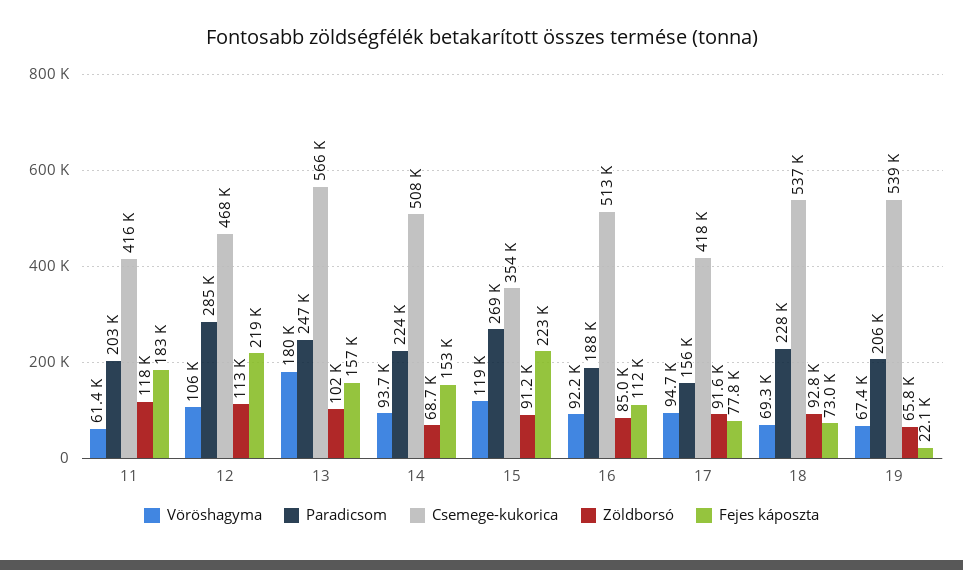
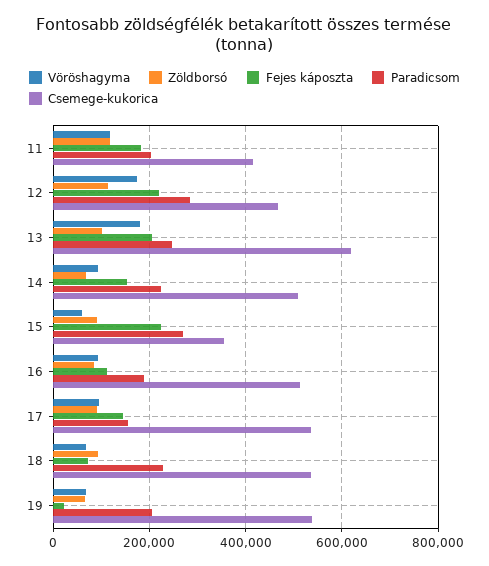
Vöröshagyma, 11: 61400 -> 120000
Vöröshagyma, 12: 106000 -> 180000
Csemege-kukorica, 13: 566000 -> 620000
Fejes káposzta, 13: 157000 -> 200000
Vöröshagyma, 15: 119000 -> 60000
Csemege-kukorica, 17: 418000 -> 540000
Fejes káposzta, 17: 77800 -> 140000

